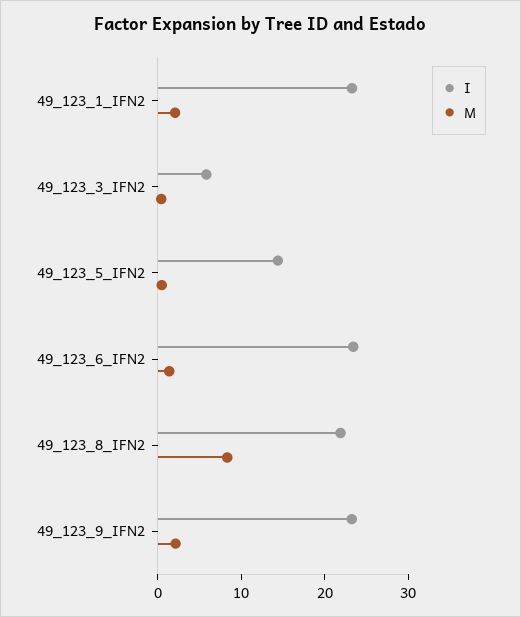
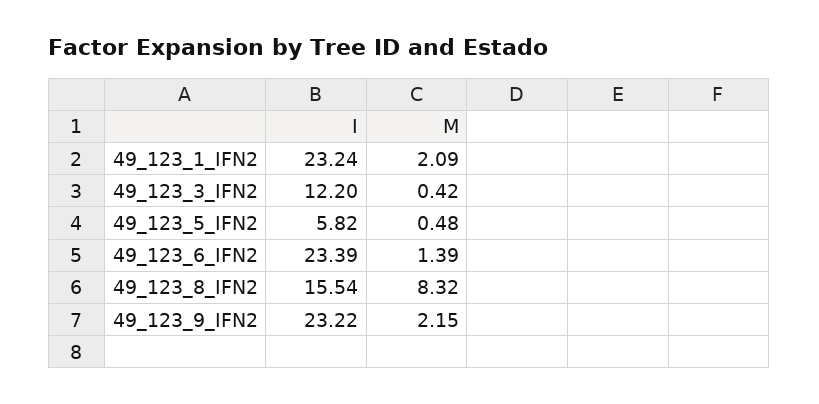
I, 49_123_3_IFN2: 6 -> 12.2
I, 49_123_5_IFN2: 14 -> 5.82
I, 49_123_8_IFN2: 22 -> 15.54

